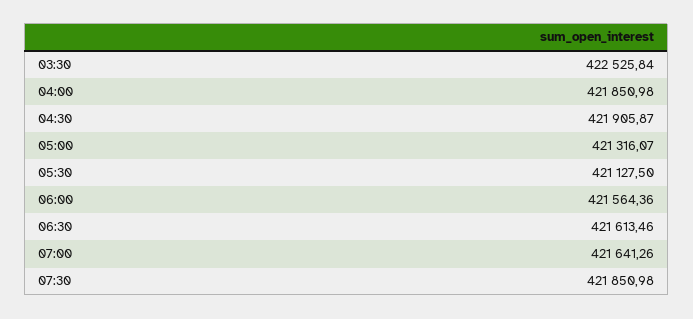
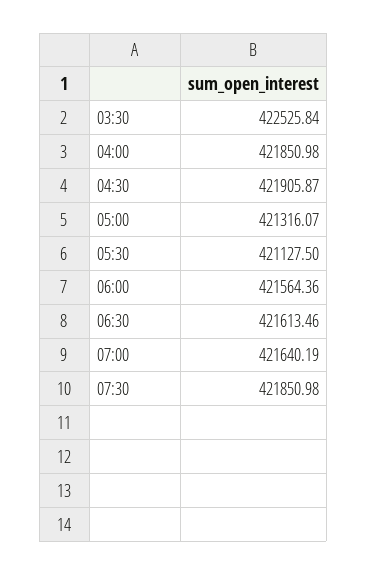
07:00: 421641.26 -> 421640.19

